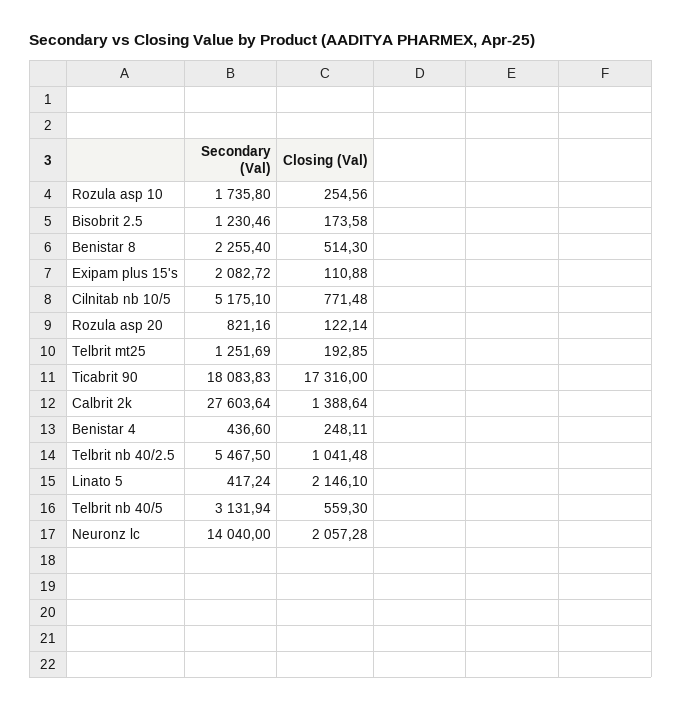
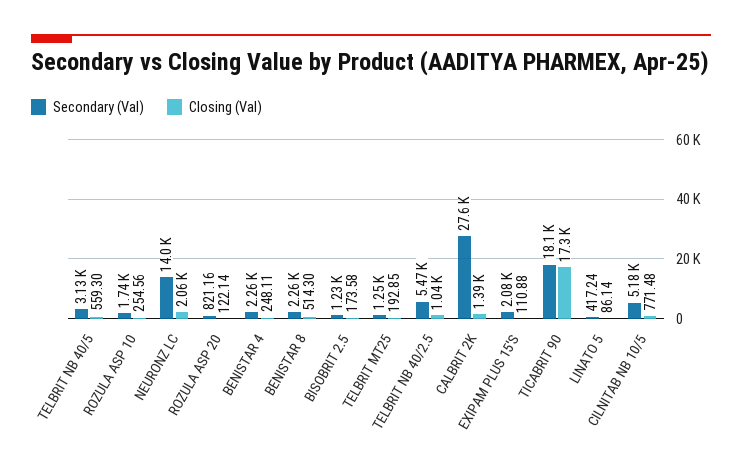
Secondary (Val), Benistar 4: 436.6 -> 2260
Closing (Val), Linato 5: 2146.1 -> 86.14

